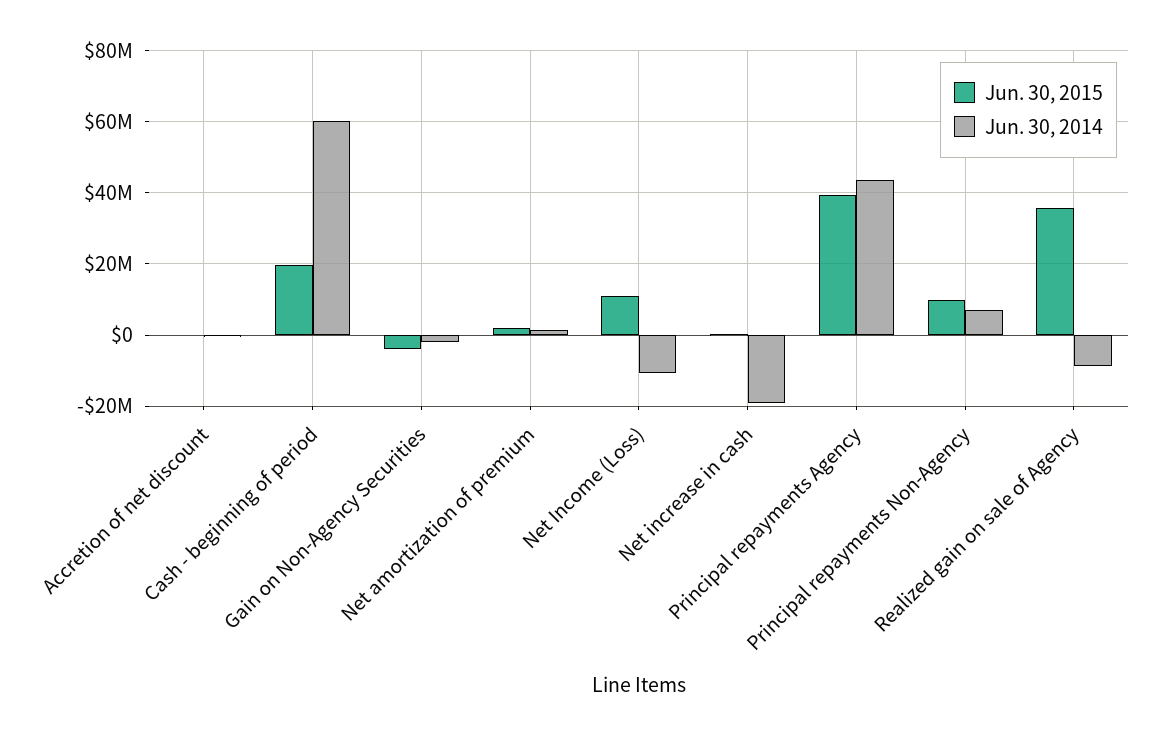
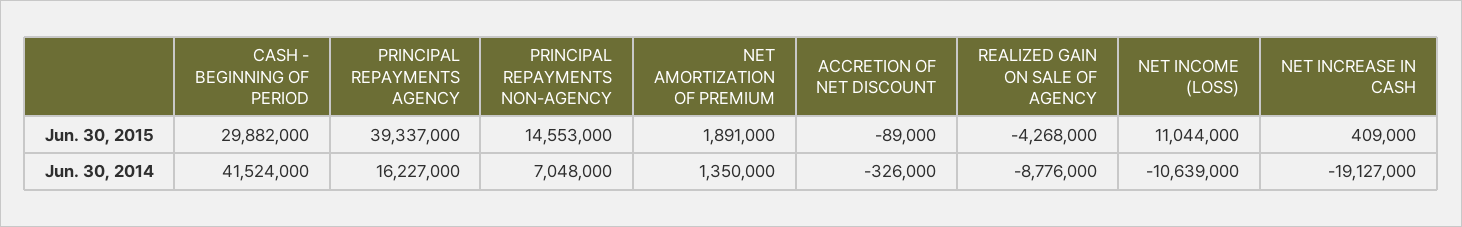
Jun. 30, 2015, Cash - beginning of period: 20000000 -> 29882000
Jun. 30, 2014, Cash - beginning of period: 60000000 -> 41524000
Jun. 30, 2015, Gain on Non-Agency Securities: -4000000 -> none
Jun. 30, 2014, Gain on Non-Agency Securities: -2000000 -> none
Jun. 30, 2014, Principal repayments Agency: 44000000 -> 16227000
Jun. 30, 2015, Principal repayments Non-Agency: 10000000 -> 14553000
Jun. 30, 2015, Realized gain on sale of Agency: 36000000 -> -4268000

